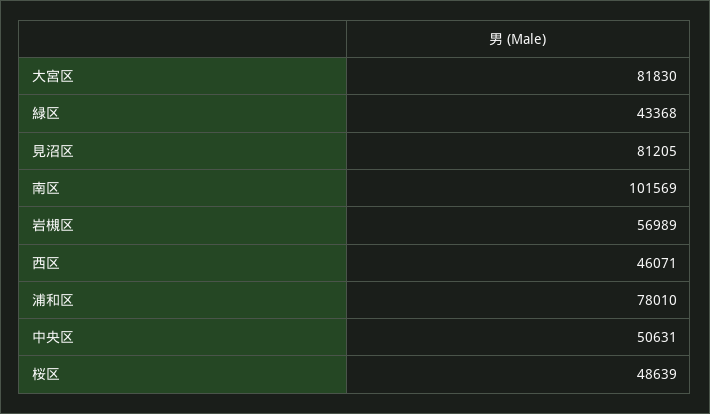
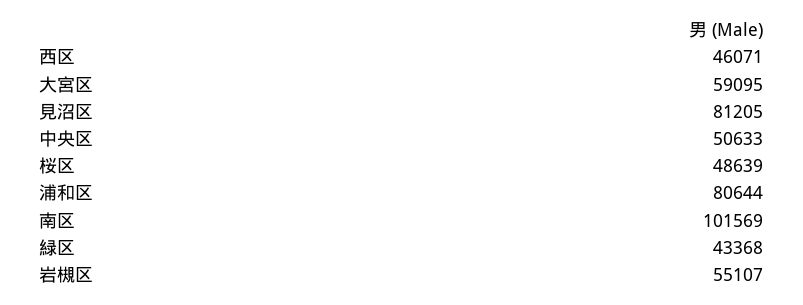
大宮区: 81830 -> 59095
岩槻区: 56989 -> 55107
浦和区: 78010 -> 80644
中央区: 50631 -> 50633

